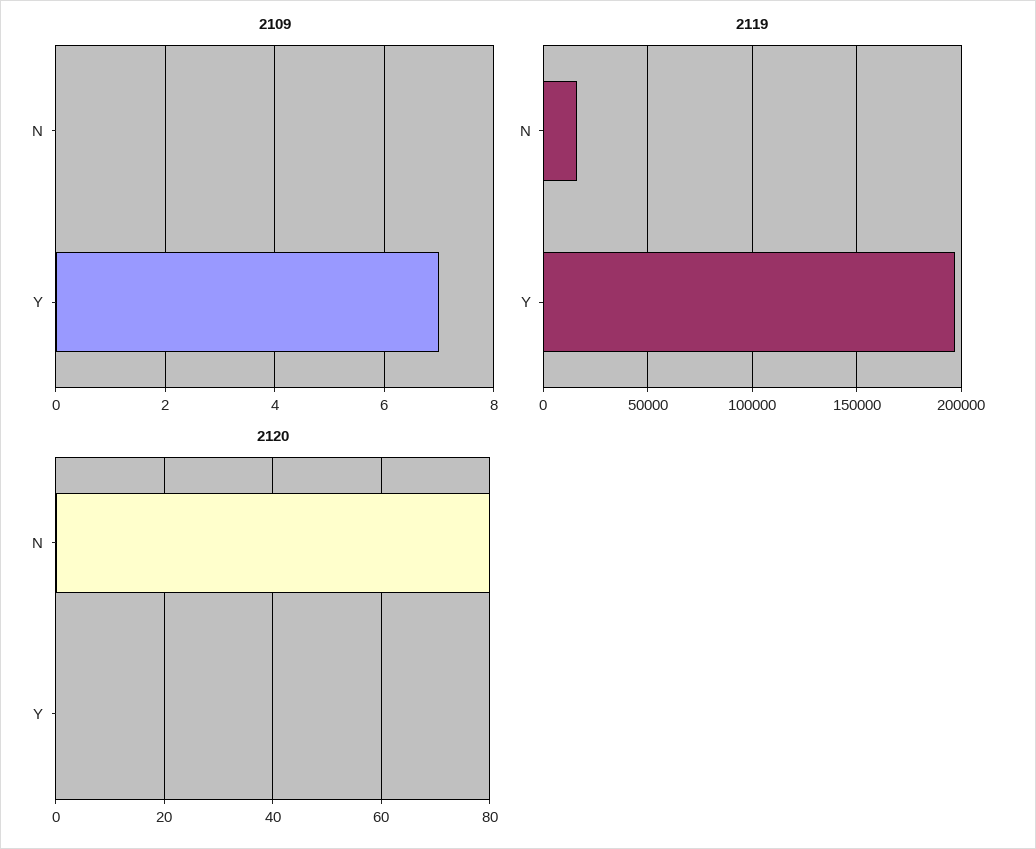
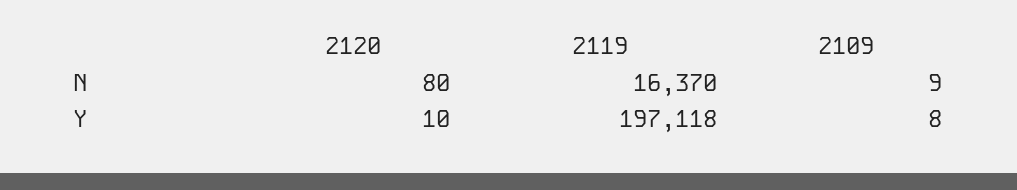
2109, N: 0 -> 9
2109, Y: 7 -> 8
2120, Y: 0 -> 10

